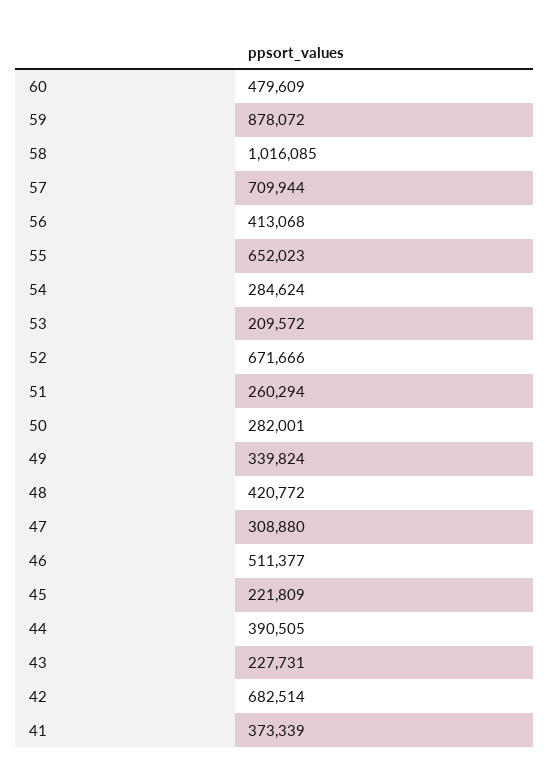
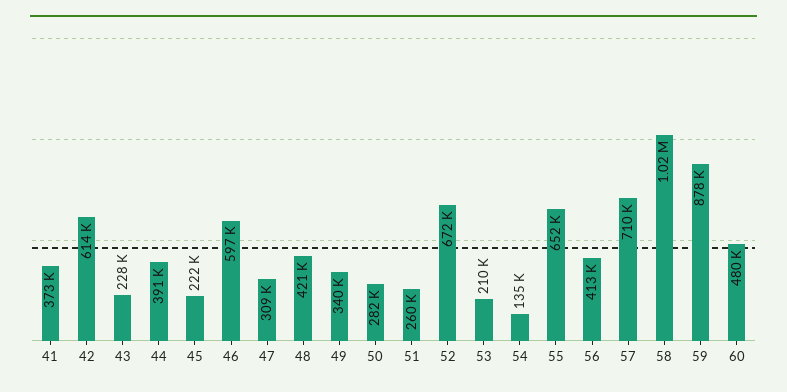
54: 284624 -> 135000
46: 511377 -> 597000
42: 682514 -> 614000

